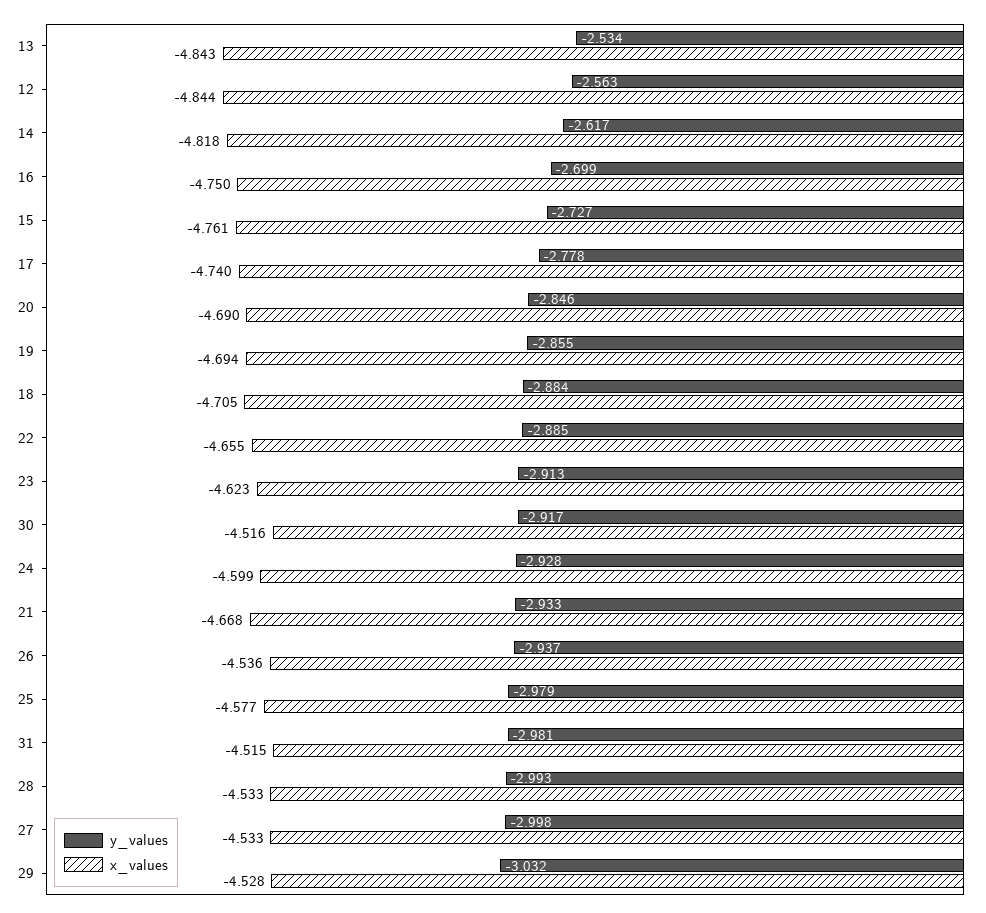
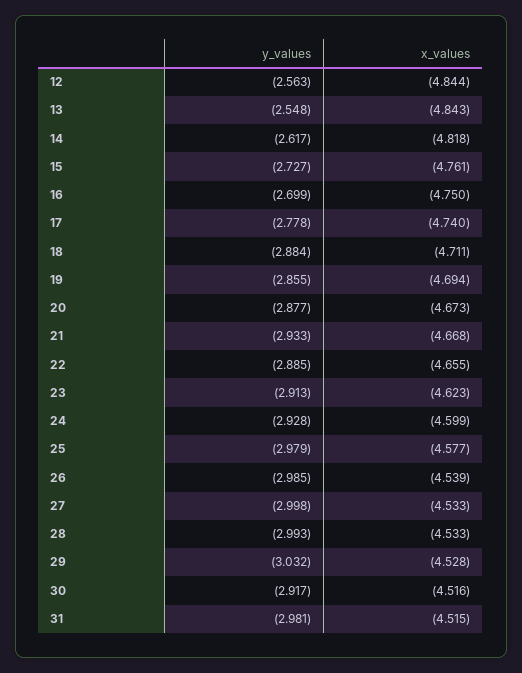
y_values, 13: -2.534 -> -2.548
y_values, 20: -2.846 -> -2.877
x_values, 20: -4.69 -> -4.673
x_values, 18: -4.705 -> -4.711
y_values, 26: -2.937 -> -2.985
x_values, 26: -4.536 -> -4.539

